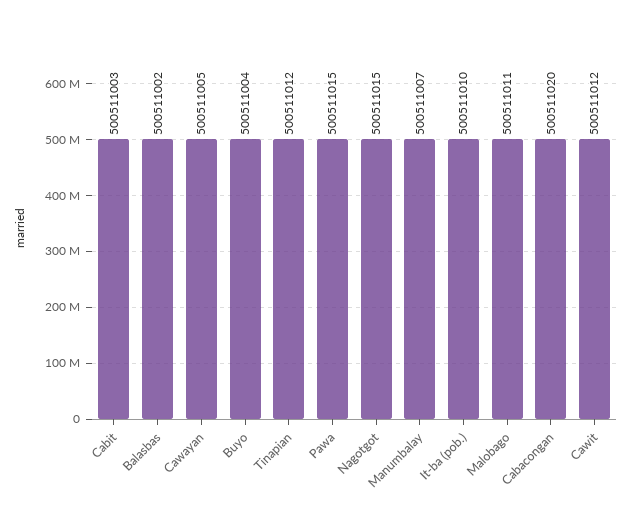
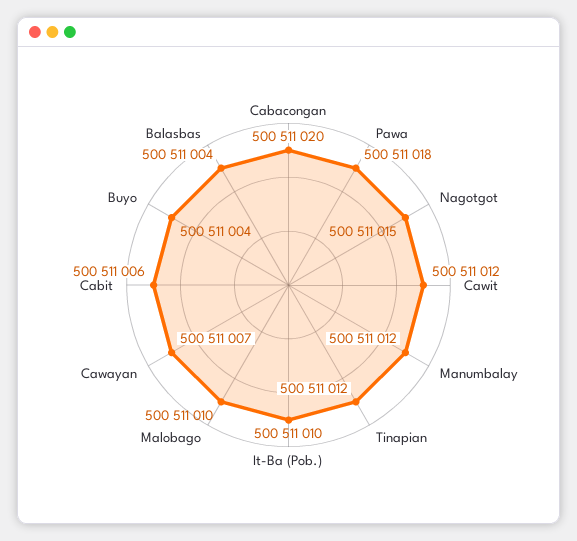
Cabit: 500511003 -> 500511006
Balasbas: 500511002 -> 500511004
Cawayan: 500511005 -> 500511007
Pawa: 500511015 -> 500511018
Manumbalay: 500511007 -> 500511012
Malobago: 500511011 -> 500511010

